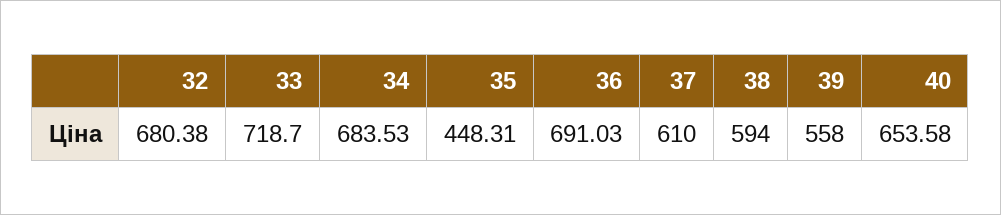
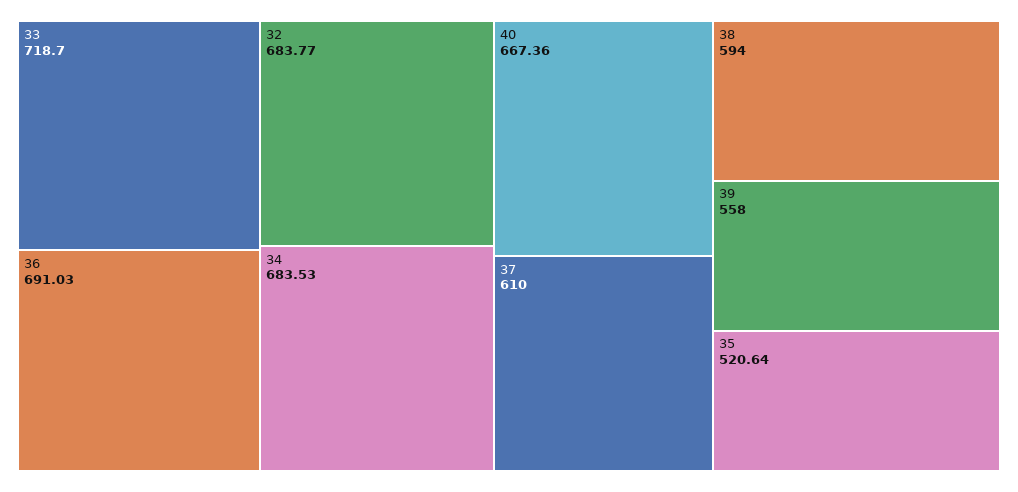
32: 680.38 -> 683.77
35: 448.31 -> 520.64
40: 653.58 -> 667.36

